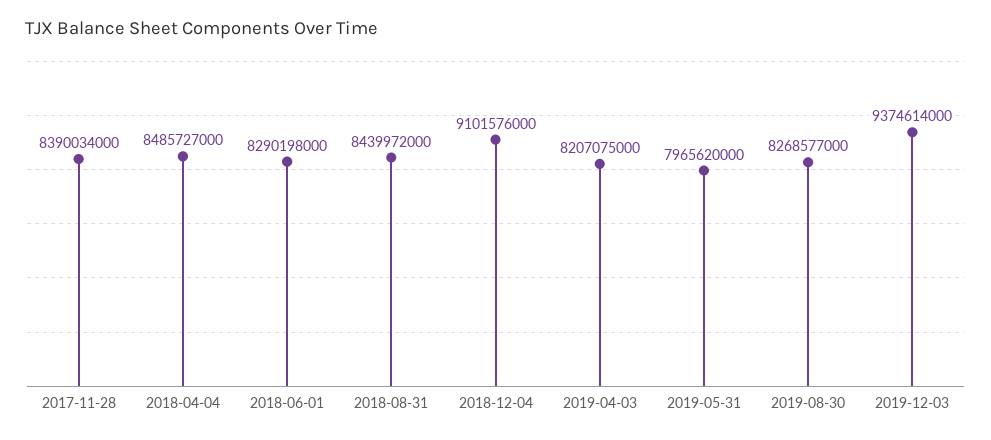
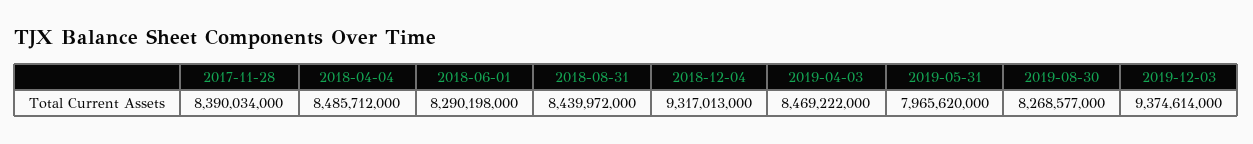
2018-04-04: 8485727000 -> 8485712000
2018-12-04: 9101576000 -> 9317013000
2019-04-03: 8207075000 -> 8469222000

